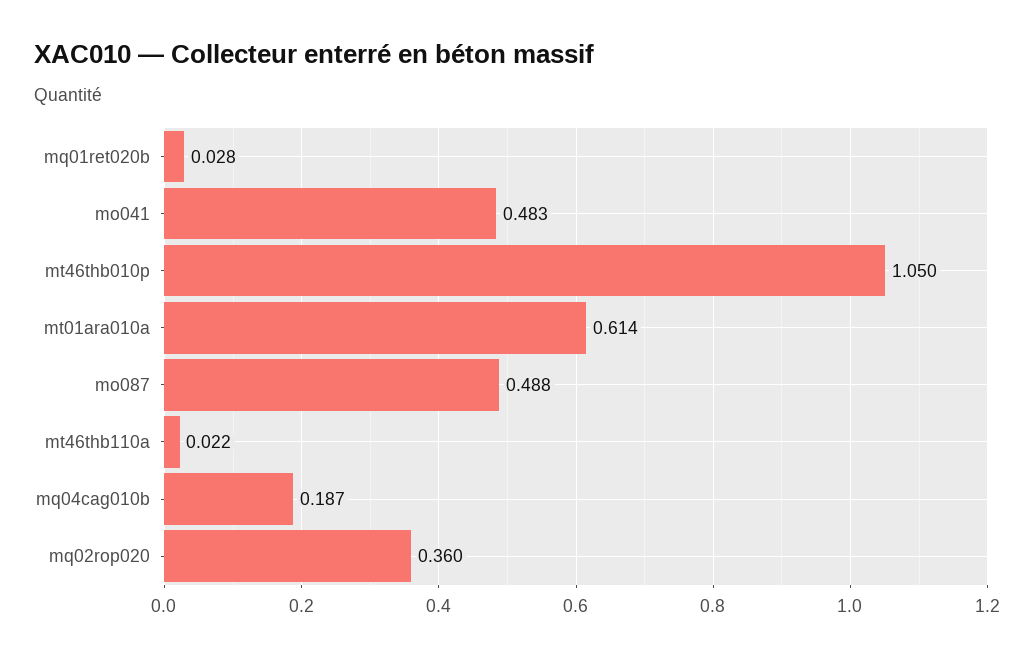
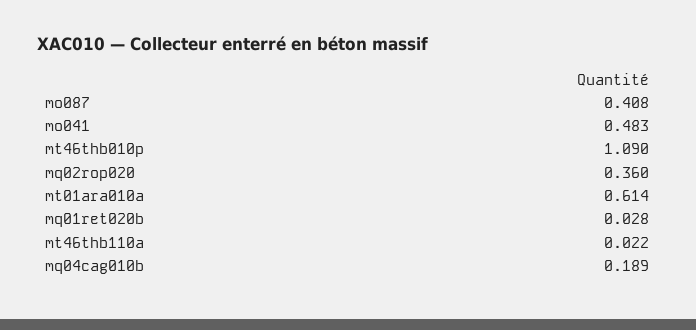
mt46thb010p: 1.05 -> 1.09
mo087: 0.488 -> 0.408
mq04cag010b: 0.187 -> 0.189

